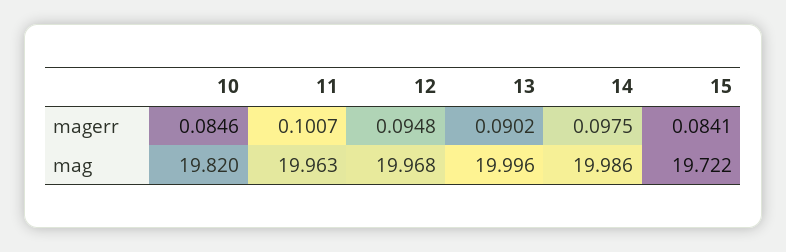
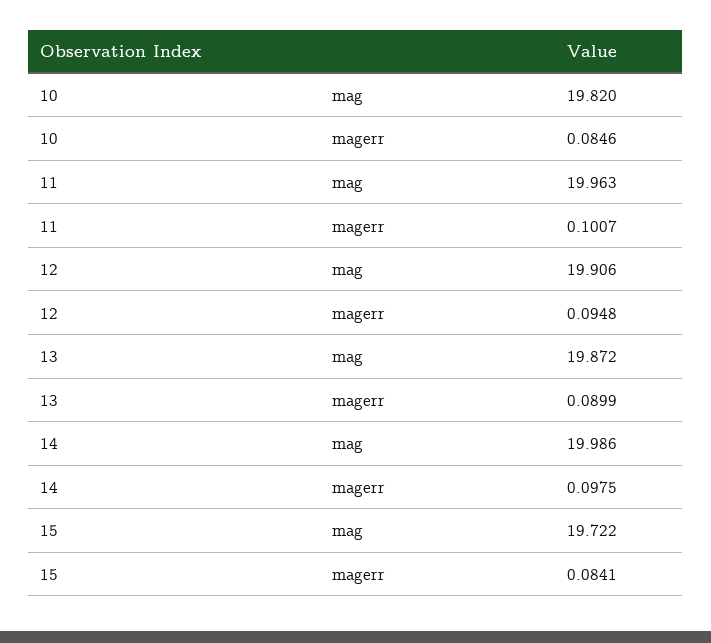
13, magerr: 0.0902 -> 0.0899
12, mag: 19.968 -> 19.906
13, mag: 19.996 -> 19.872

